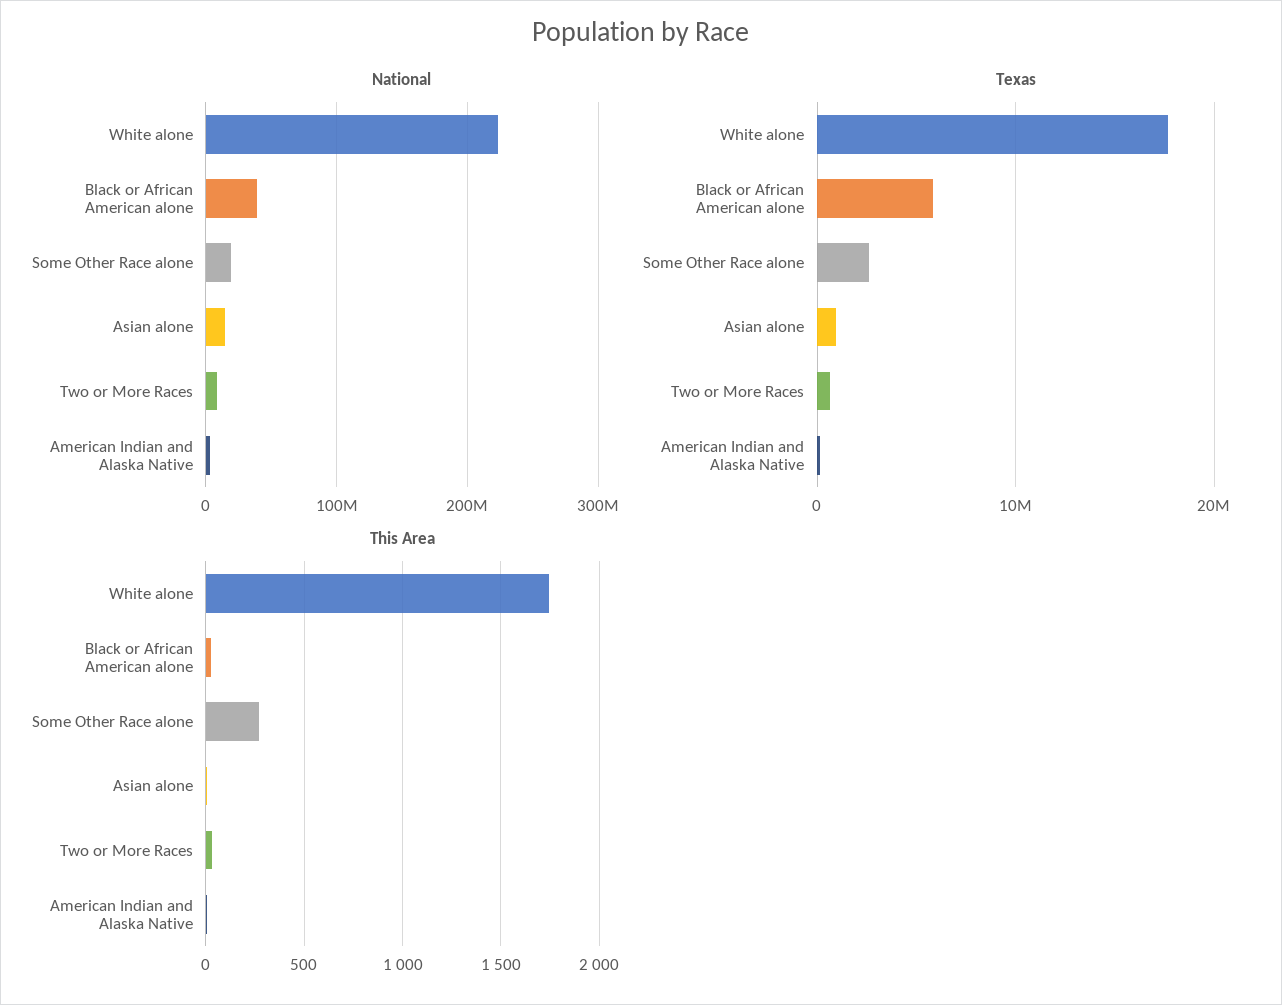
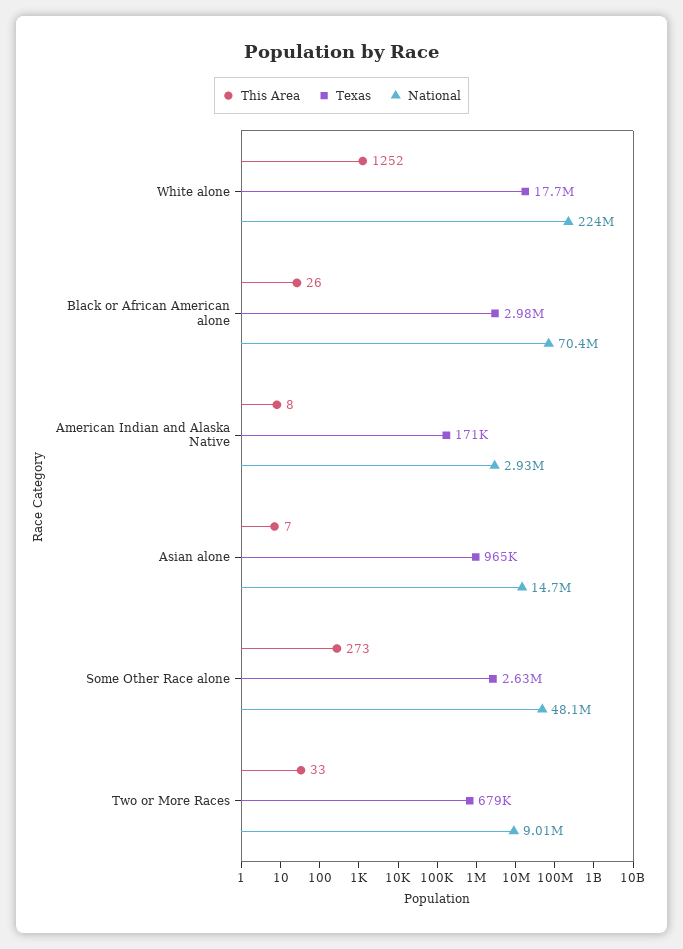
National, Black or African American alone: 40000000 -> 70400000
National, Some Other Race alone: 20000000 -> 48100000
Texas, Black or African American alone: 6000000 -> 2980000
This Area, White alone: 1750 -> 1252

